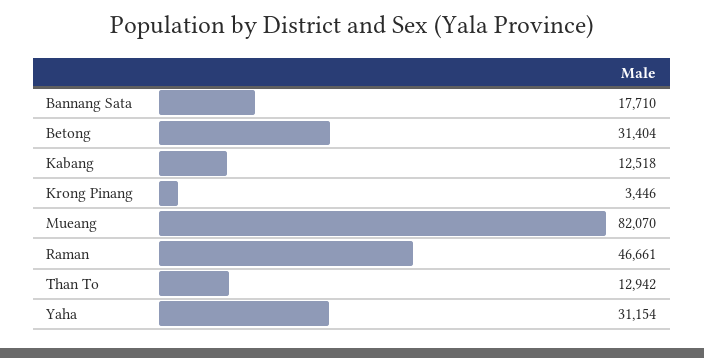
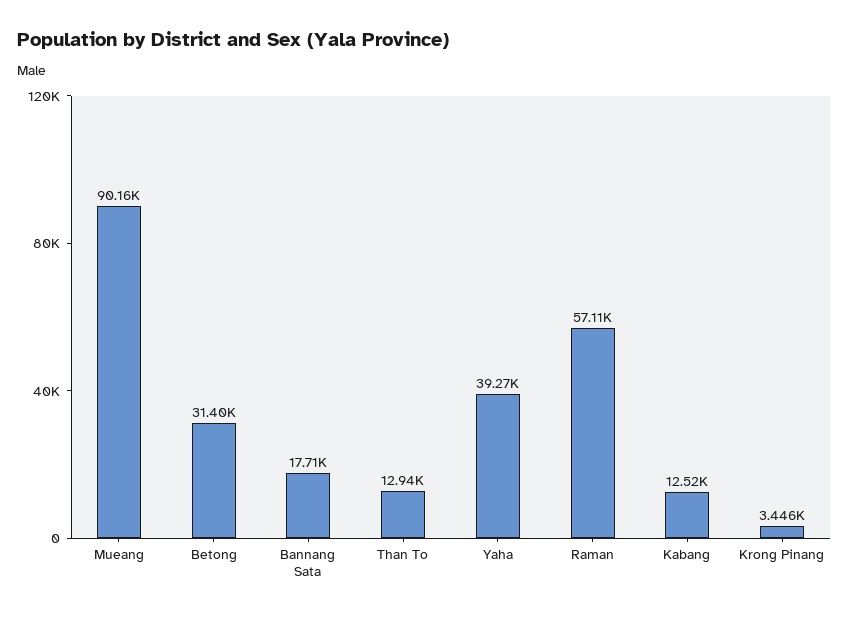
Mueang: 82070 -> 90160
Raman: 46661 -> 57110
Yaha: 31154 -> 39270

